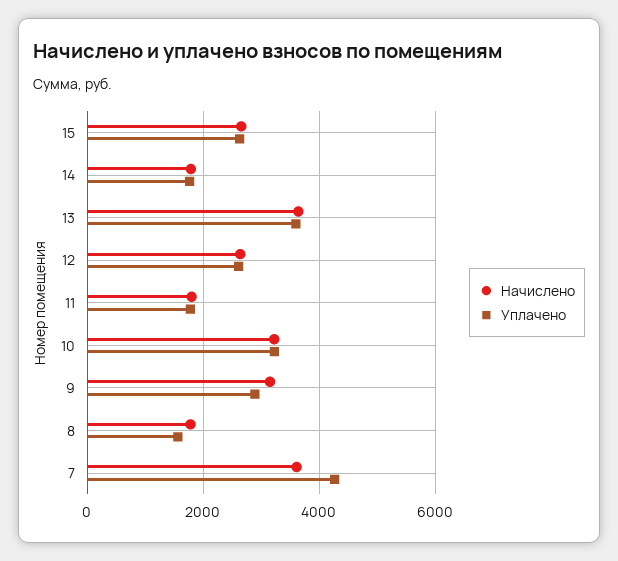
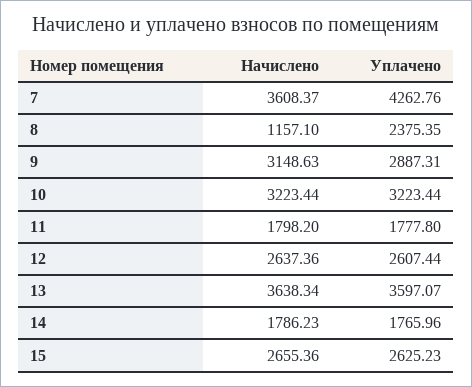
Начислено, 8: 1800 -> 1157.1
Уплачено, 8: 1600 -> 2375.35

